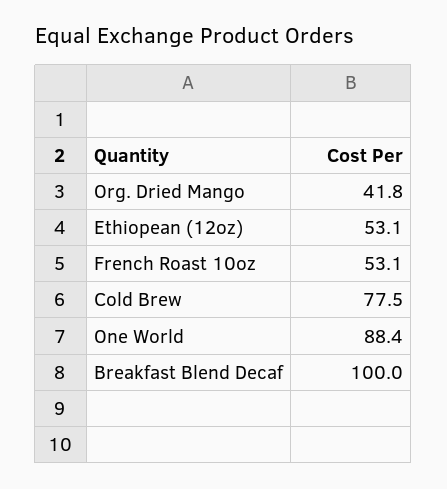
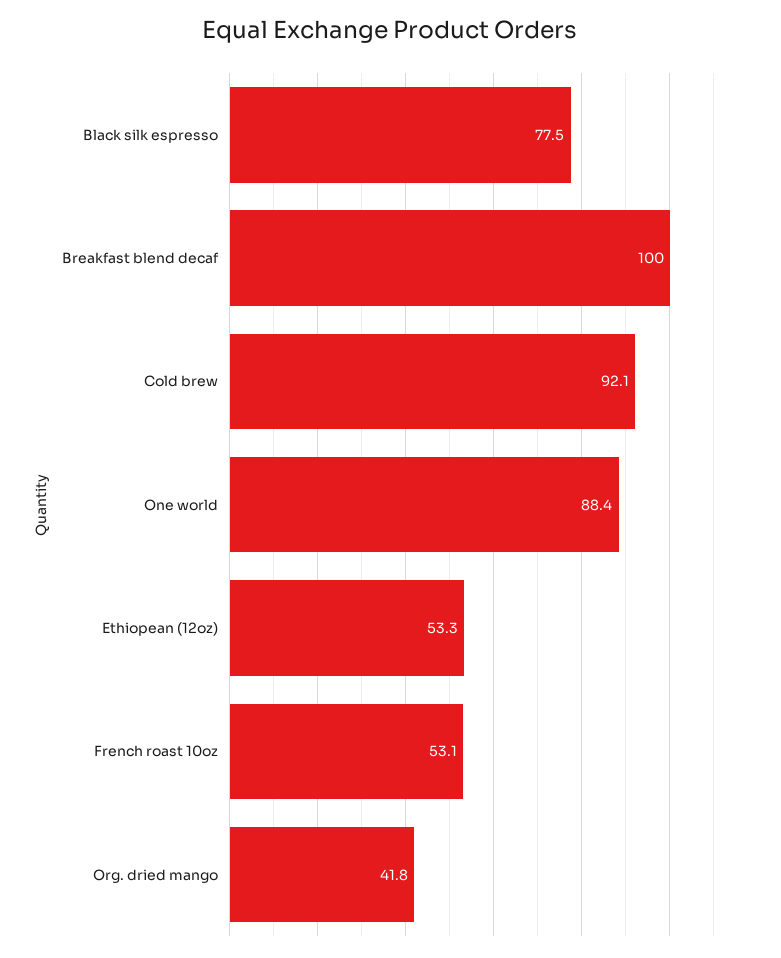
Ethiopean (12oz): 53.1 -> 53.3
Cold Brew: 77.5 -> 92.1
Black silk espresso: none -> 77.5

